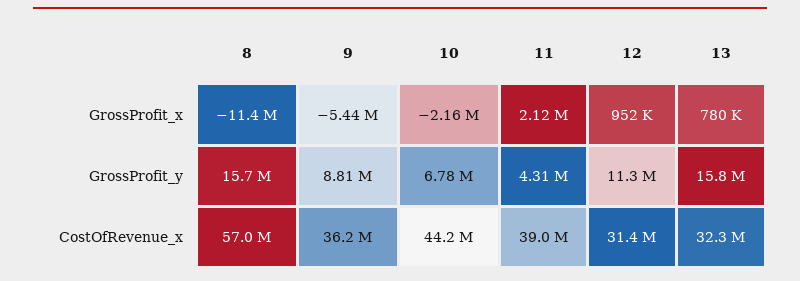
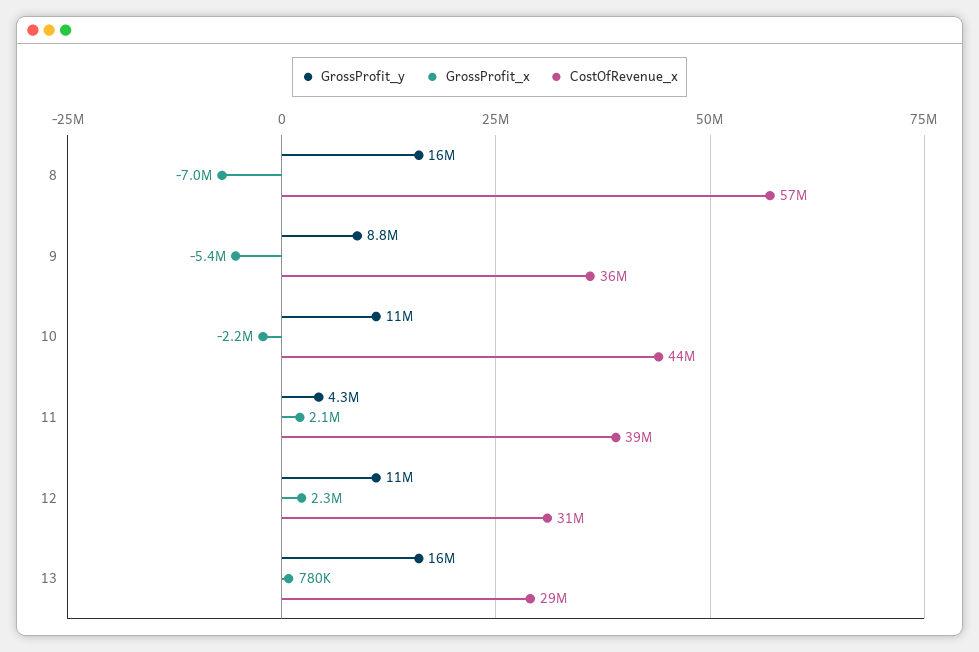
GrossProfit_x, 8: -11400000 -> -7000000
GrossProfit_x, 12: 952000 -> 2300000
GrossProfit_y, 10: 6780000 -> 11000000
CostOfRevenue_x, 13: 32300000 -> 29000000

